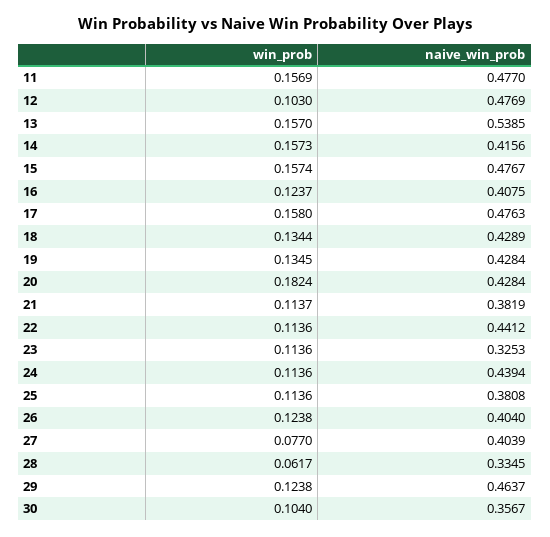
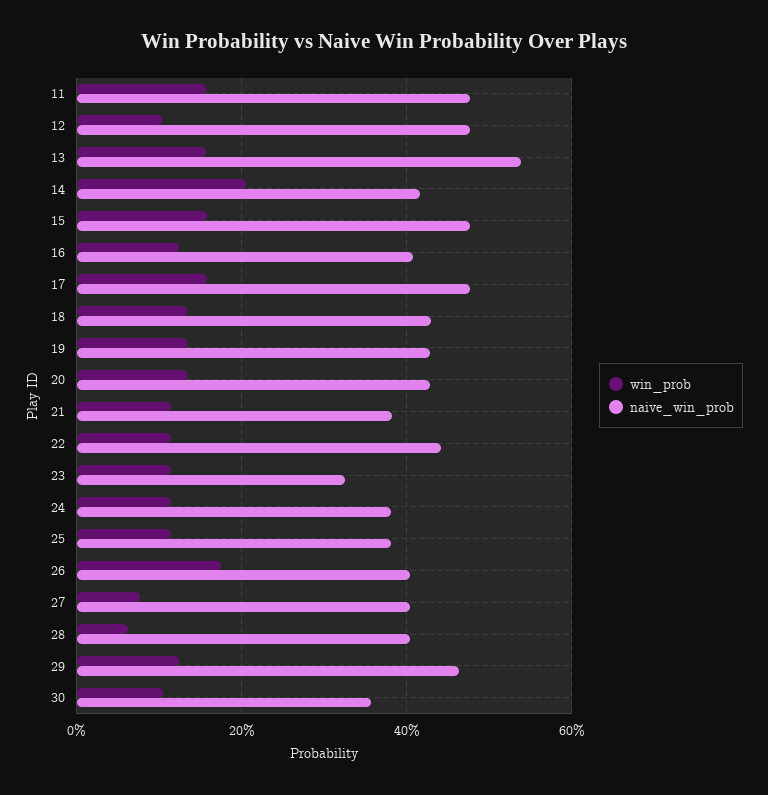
win_prob, 14: 0.1573 -> 0.2
win_prob, 20: 0.1824 -> 0.14
naive_win_prob, 24: 0.4394 -> 0.38
win_prob, 26: 0.1238 -> 0.18
naive_win_prob, 28: 0.3345 -> 0.4

